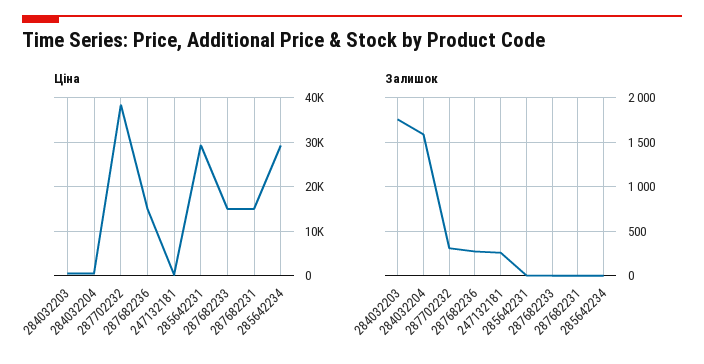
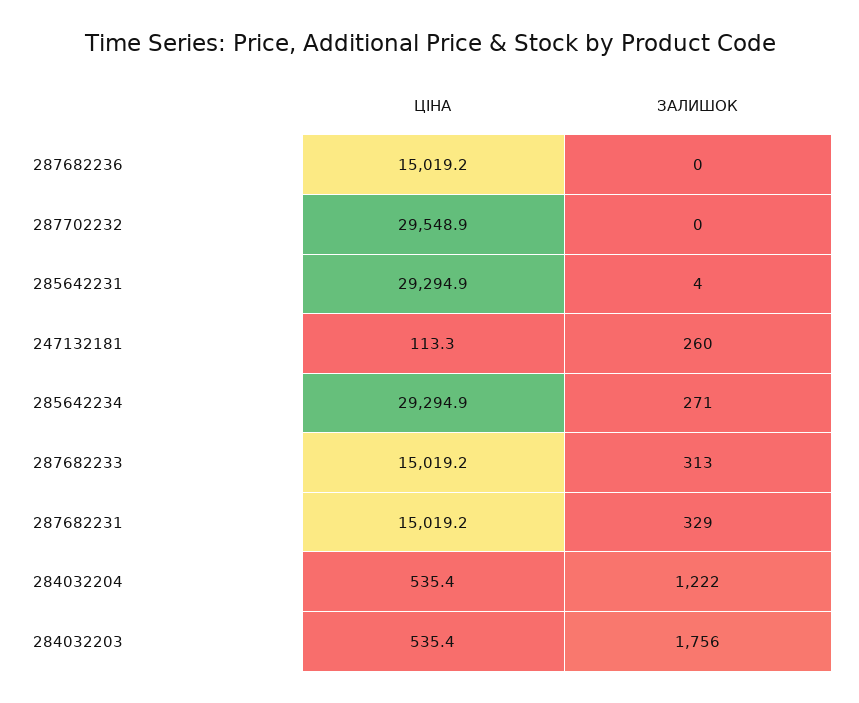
Ціна, 287702232: 38000 -> 29548.9
Залишок, 284032204: 1600 -> 1222
Залишок, 287702232: 300 -> 0
Залишок, 287682236: 300 -> 0
Залишок, 287682233: 0 -> 313
Залишок, 287682231: 0 -> 329
Залишок, 285642234: 0 -> 271

